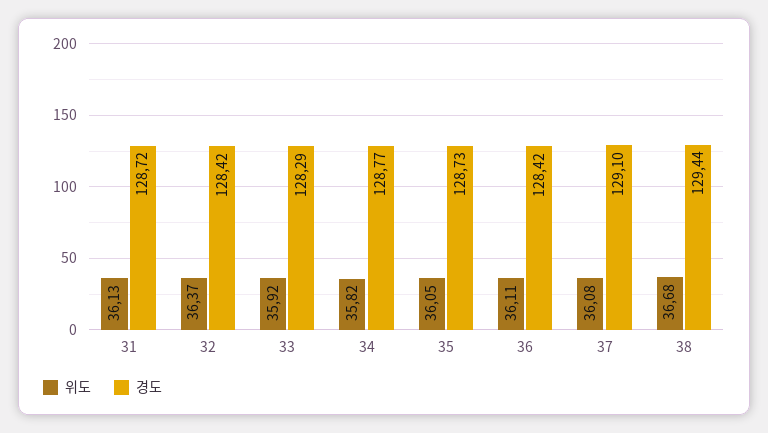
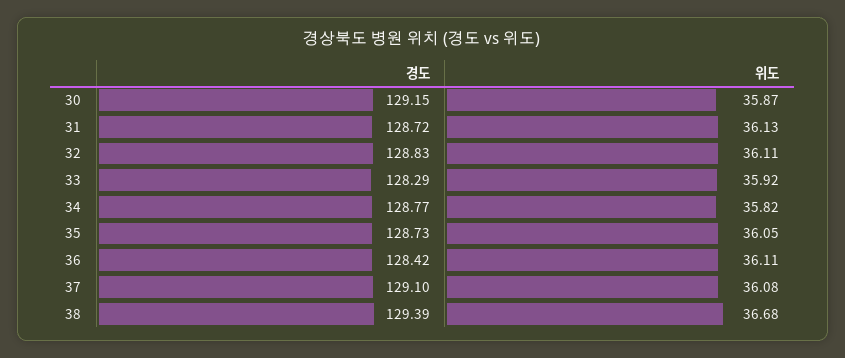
위도, 32: 36.37 -> 36.11
경도, 32: 128.42 -> 128.83
경도, 38: 129.44 -> 129.39
경도, 30: none -> 129.15
위도, 30: none -> 35.87

